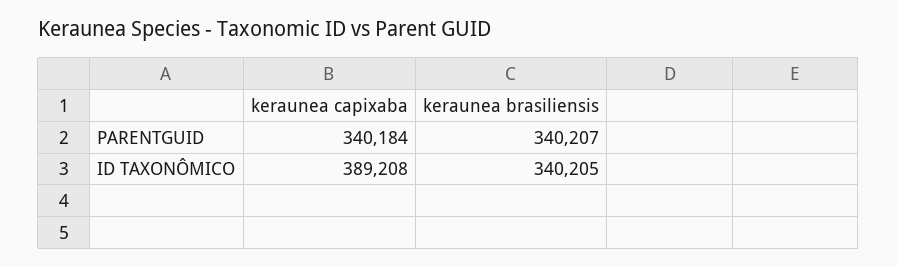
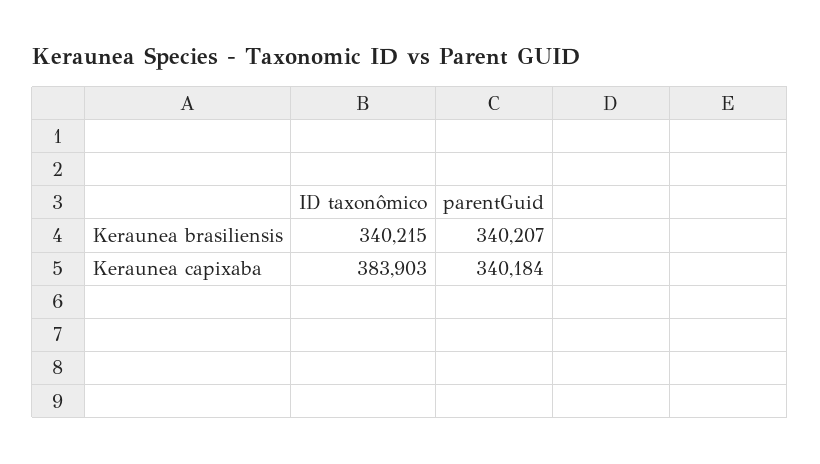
keraunea capixaba, ID TAXONÔMICO: 389208 -> 383903
keraunea brasiliensis, ID TAXONÔMICO: 340205 -> 340215

